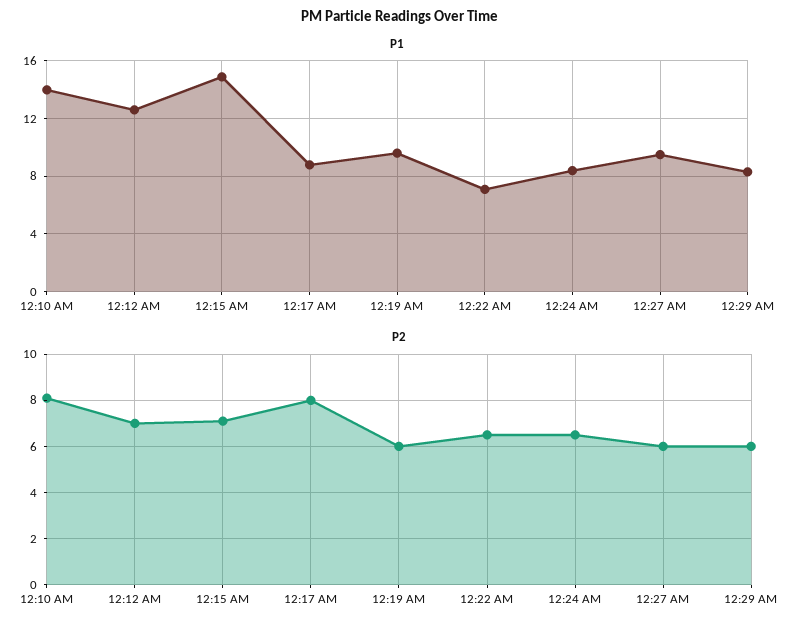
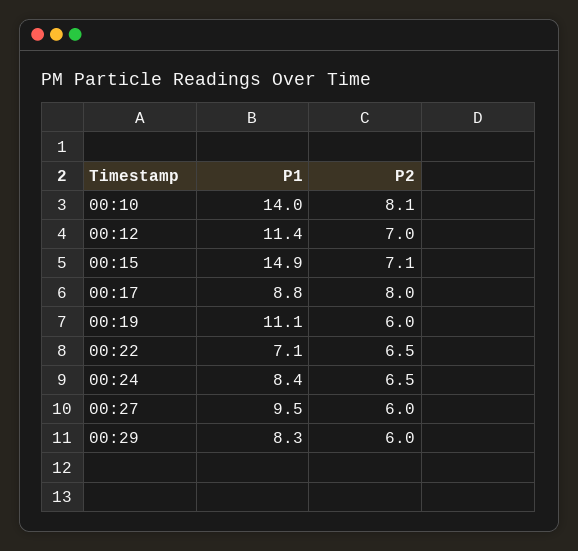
P1, 12:12 AM: 12.5 -> 11.4
P1, 12:19 AM: 9.5 -> 11.1

